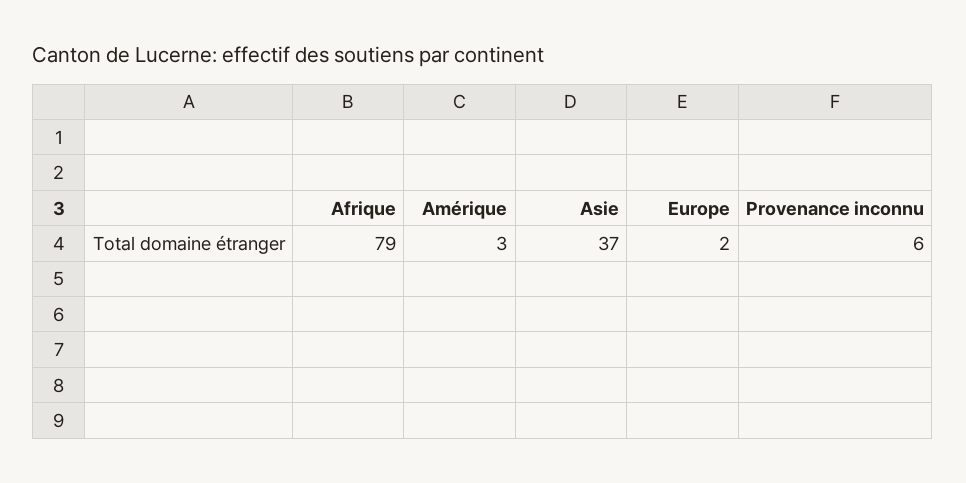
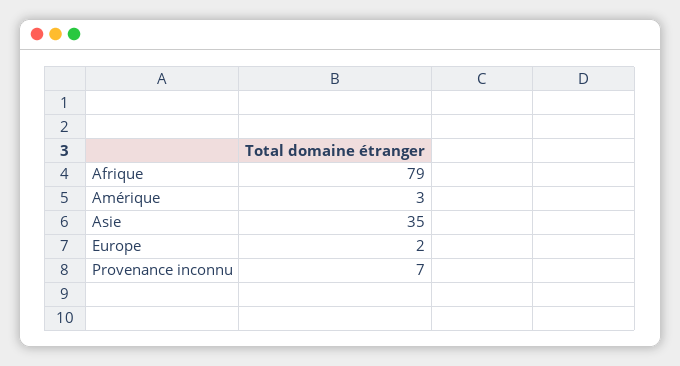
Asie: 37 -> 35
Provenance inconnu: 6 -> 7

